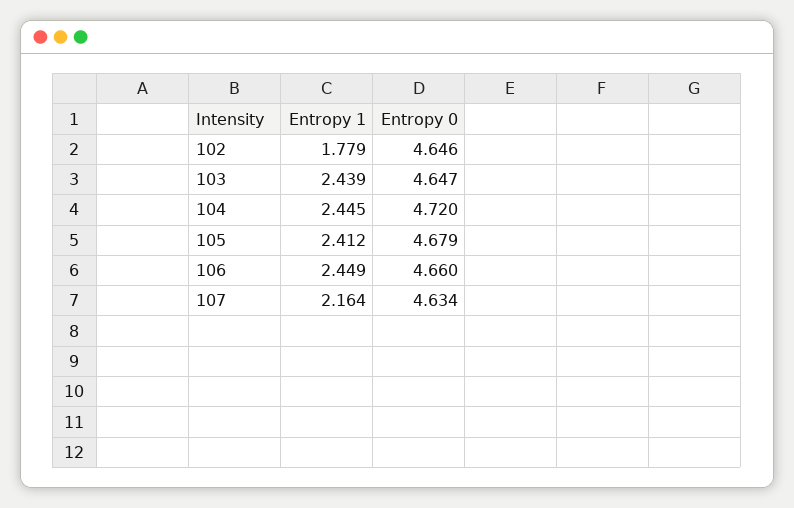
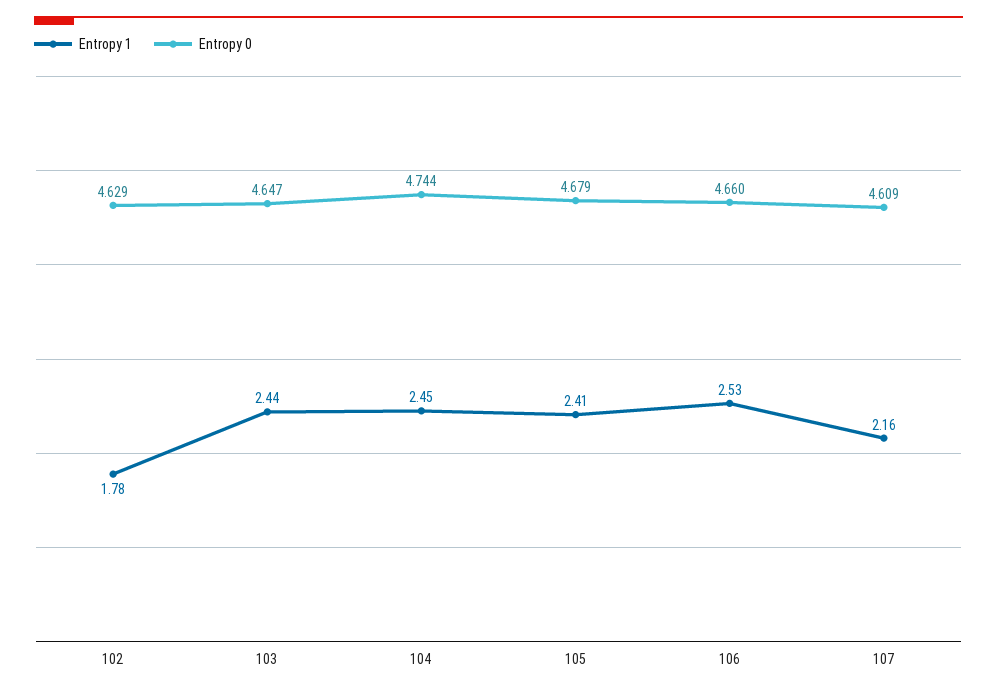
Entropy 0, 102: 4.646 -> 4.629
Entropy 0, 104: 4.72 -> 4.744
Entropy 1, 106: 2.449 -> 2.53
Entropy 0, 107: 4.634 -> 4.609

